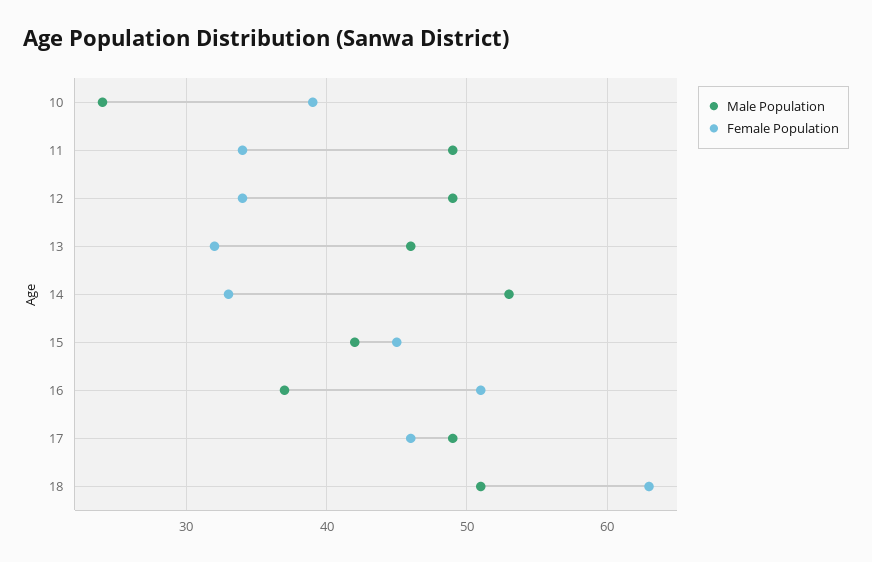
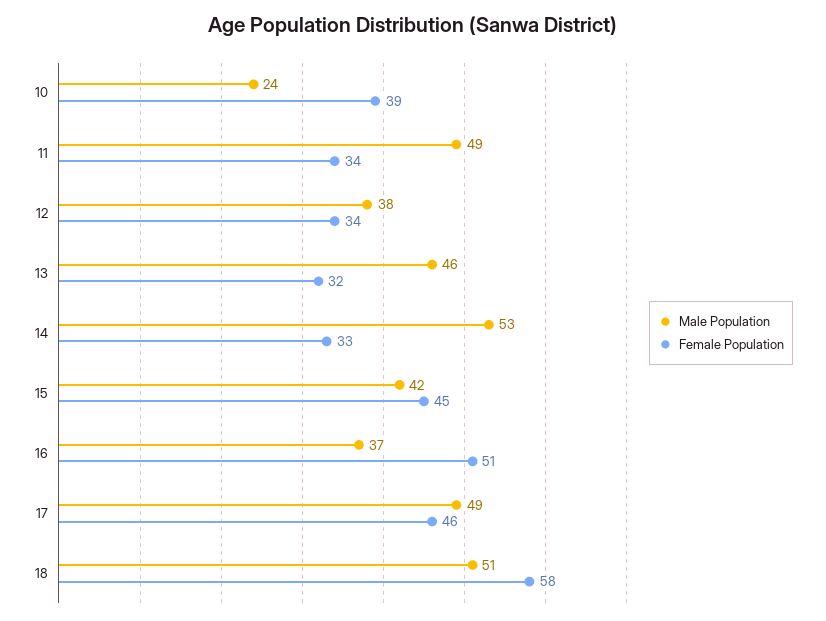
Male Population, 12: 49 -> 38
Female Population, 18: 63 -> 58

